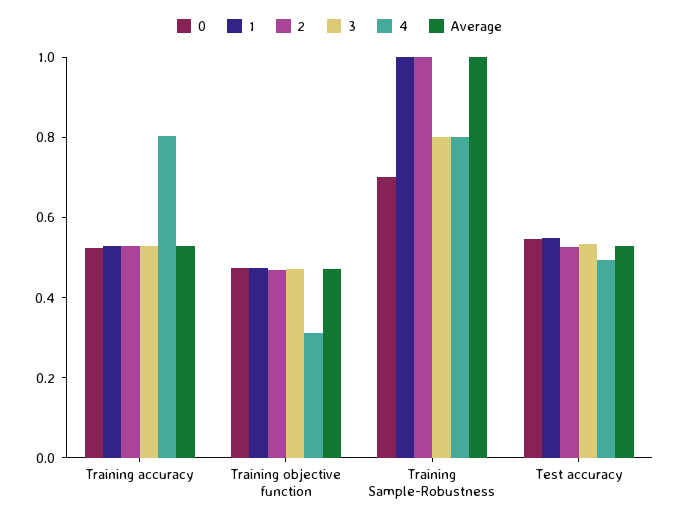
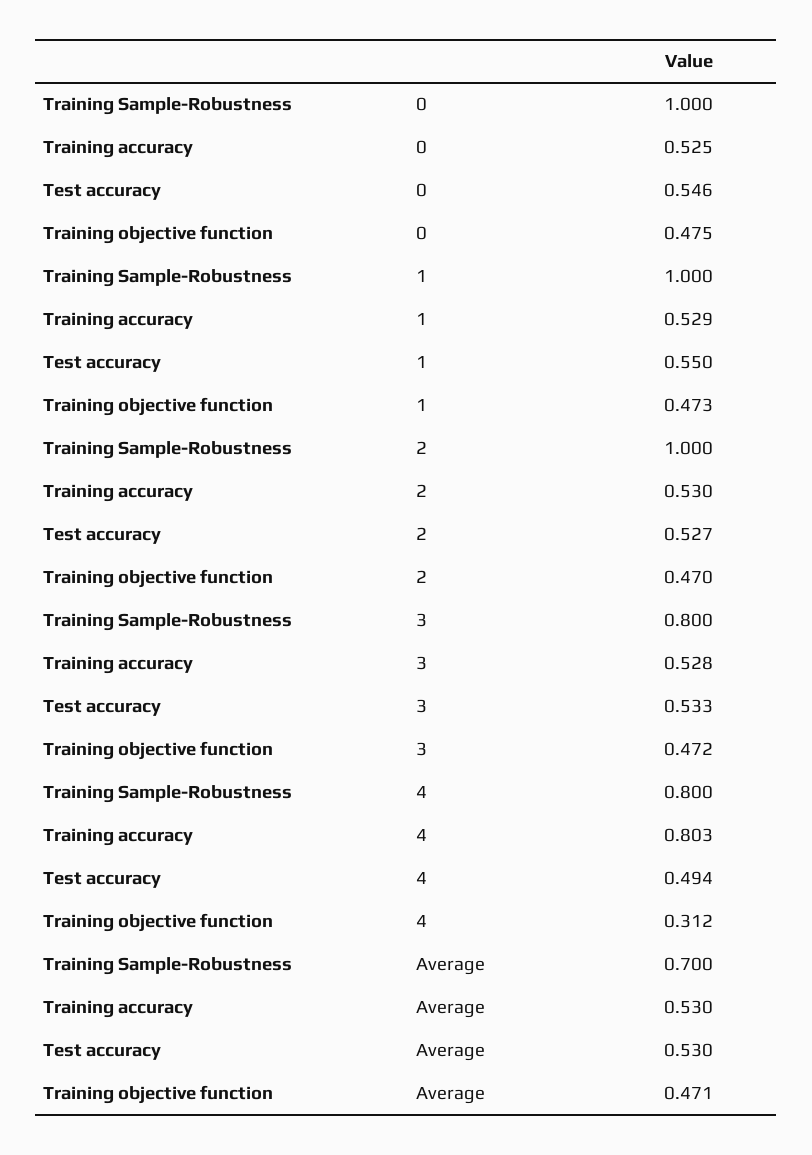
0, Training Sample-Robustness: 0.7 -> 1
Average, Training Sample-Robustness: 1 -> 0.7

